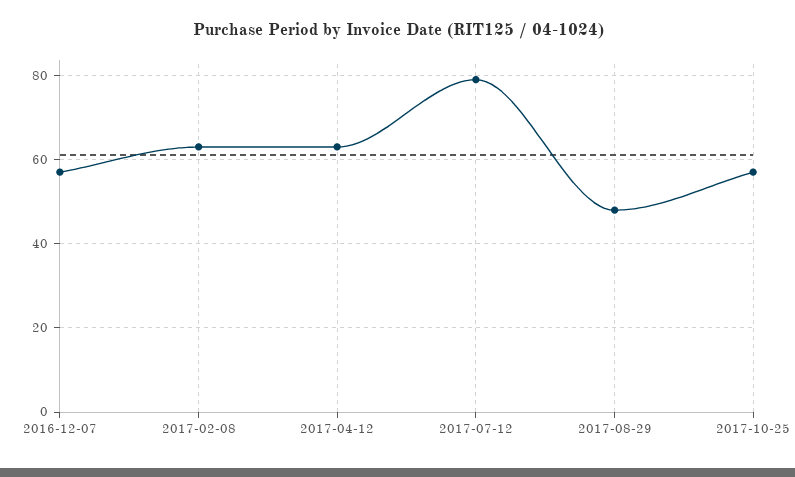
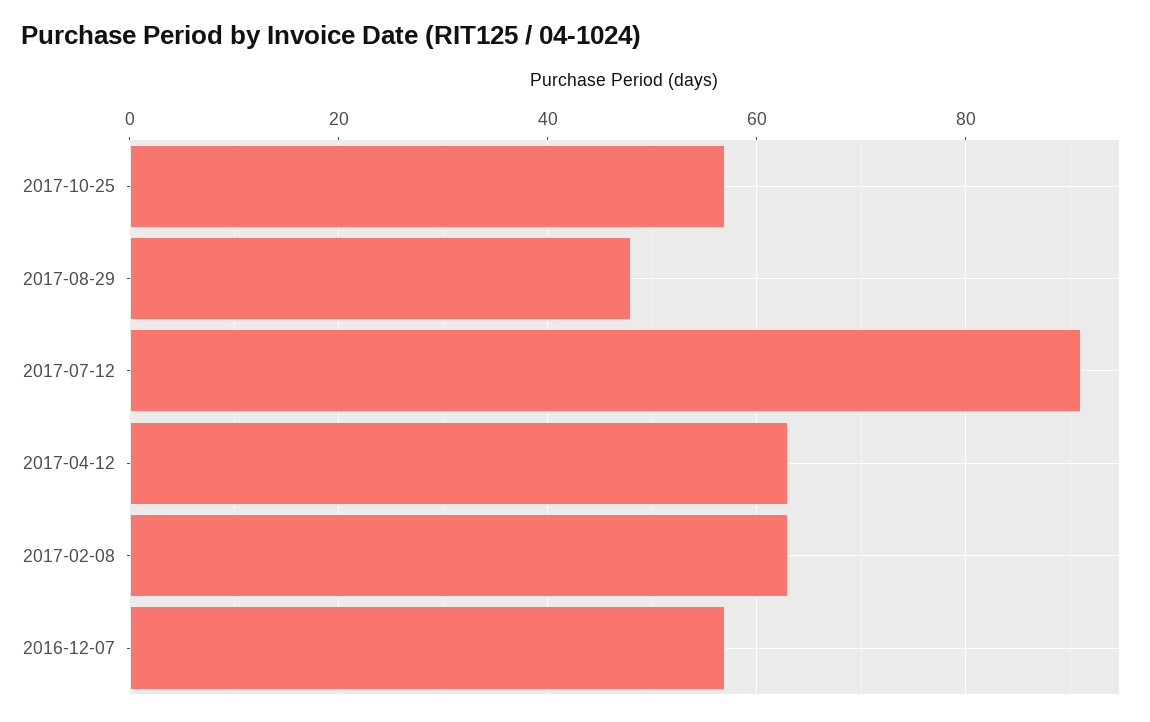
2017-07-12: 80 -> 90

